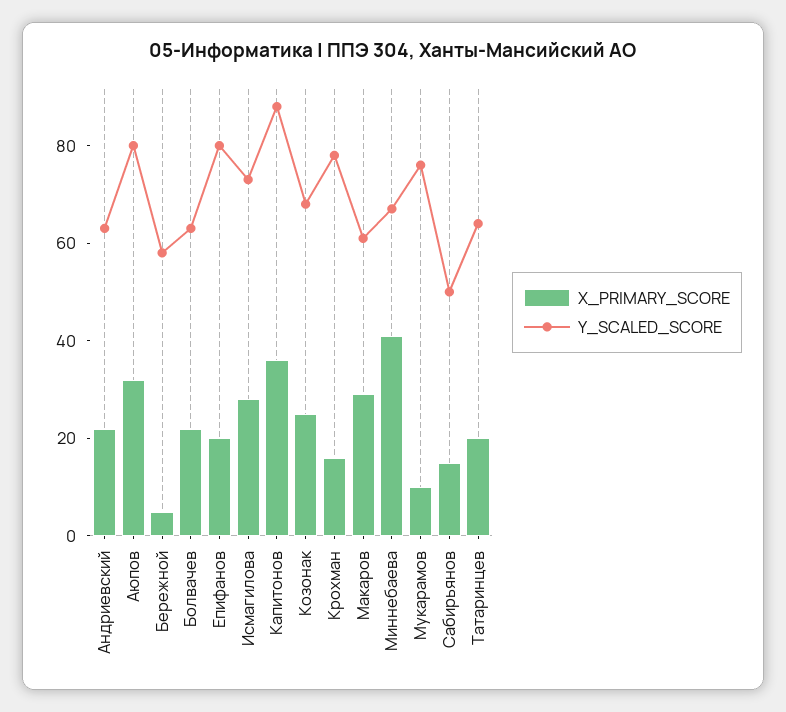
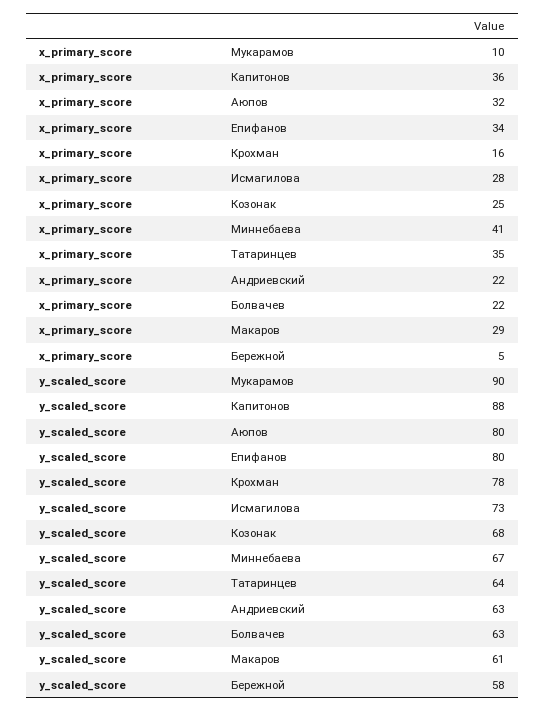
X_PRIMARY_SCORE, Епифанов: 20 -> 34
Y_SCALED_SCORE, Мукарамов: 75 -> 90
X_PRIMARY_SCORE, Сабирьянов: 15 -> none
Y_SCALED_SCORE, Сабирьянов: 50 -> none
X_PRIMARY_SCORE, Татаринцев: 20 -> 35

